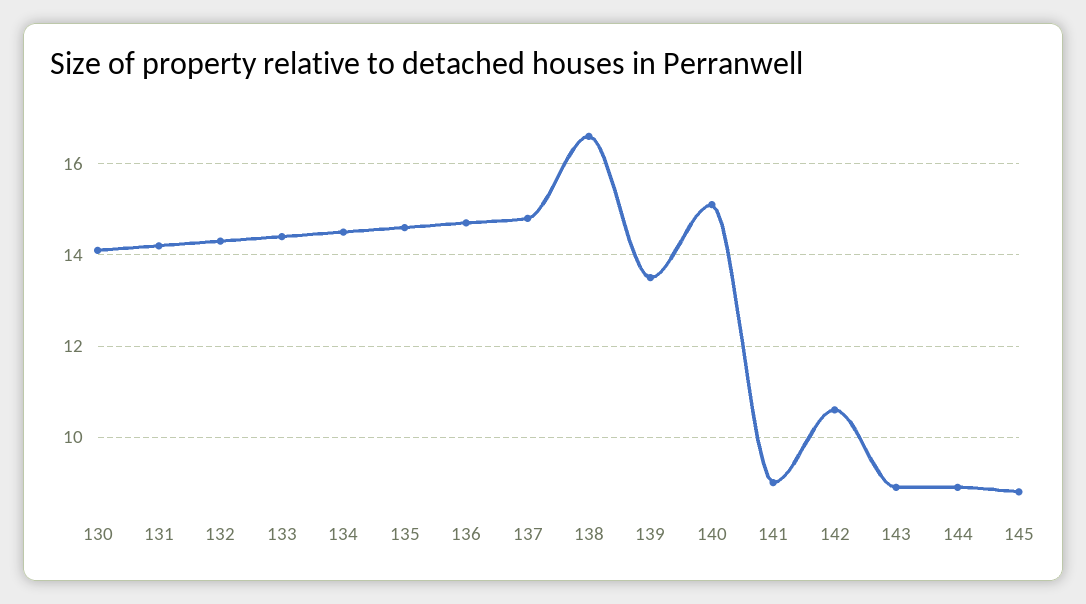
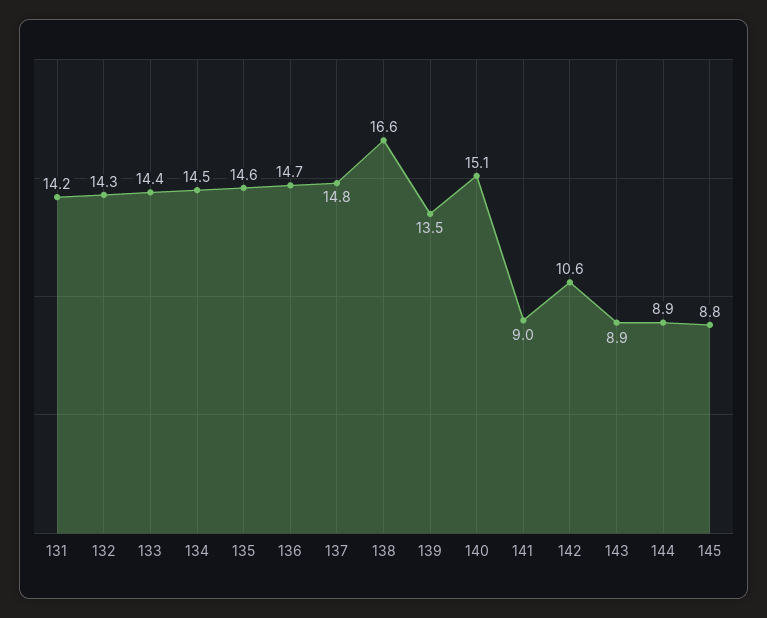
130: 14 -> none

